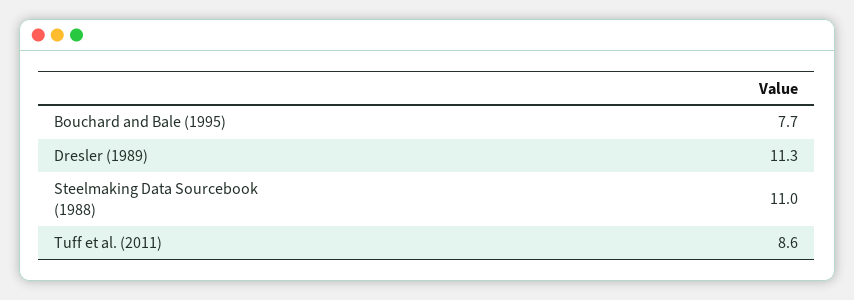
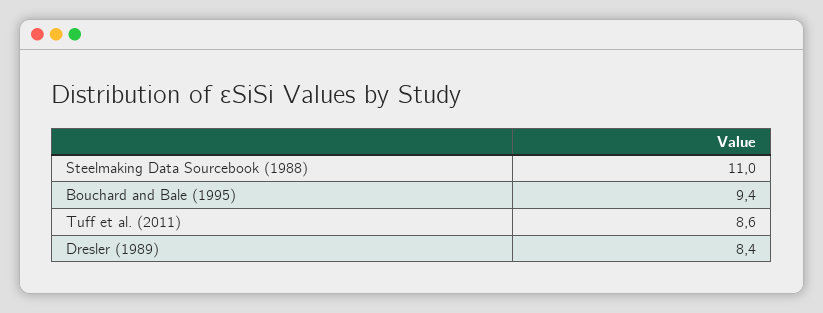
Bouchard and Bale (1995): 7.7 -> 9.4
Dresler (1989): 11.3 -> 8.4

